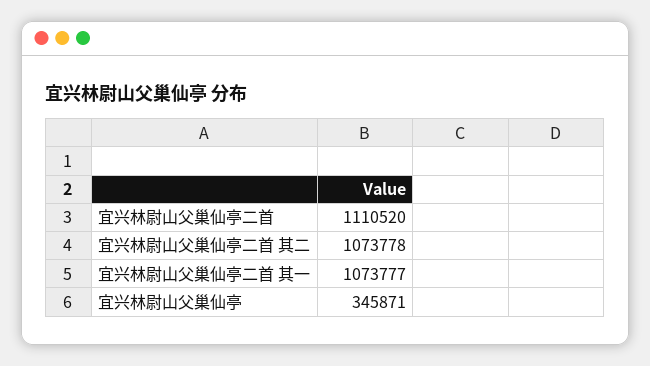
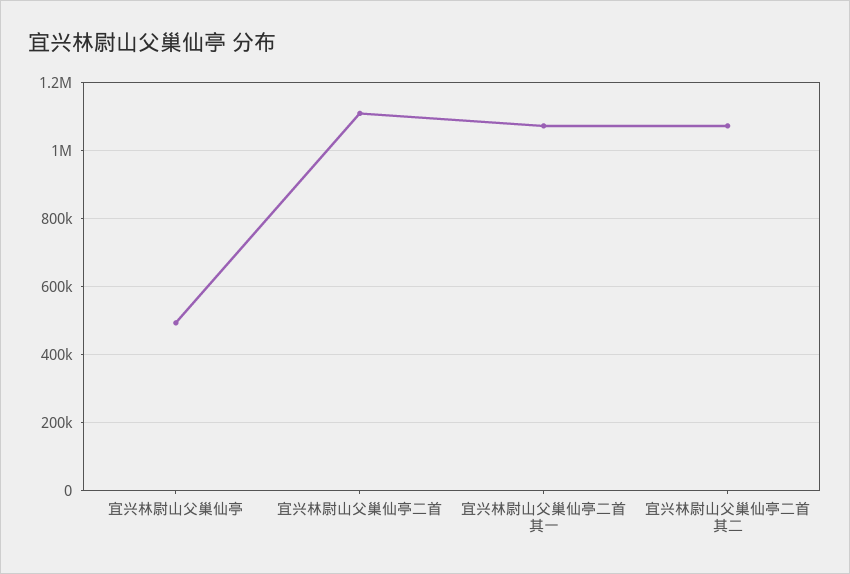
宜兴林尉山父巢仙亭: 345871 -> 500000

